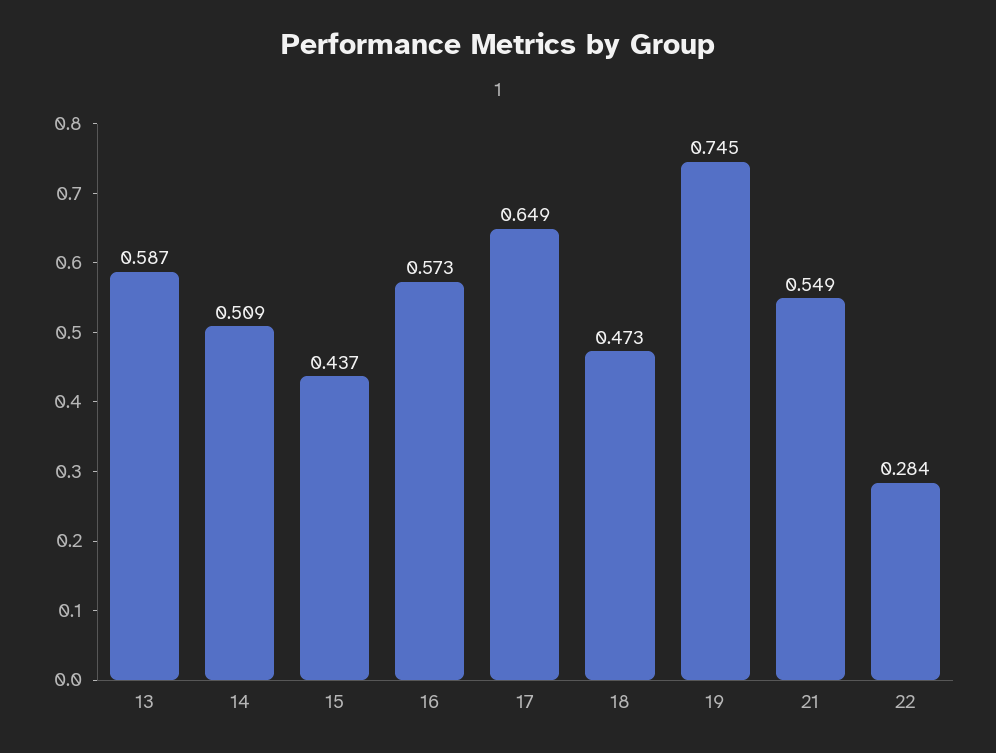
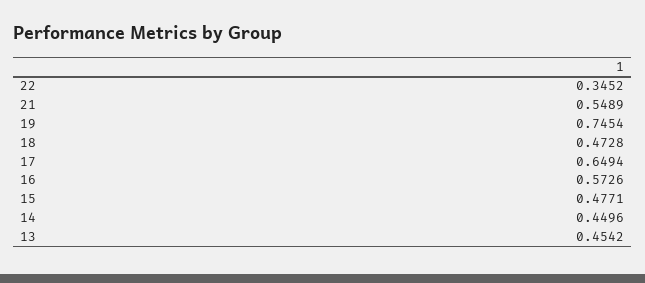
13: 0.587 -> 0.4542
14: 0.509 -> 0.4496
15: 0.437 -> 0.4771
22: 0.284 -> 0.3452

